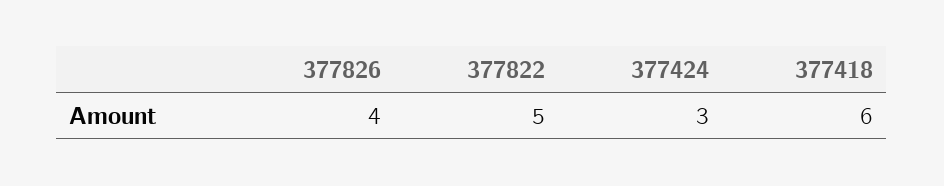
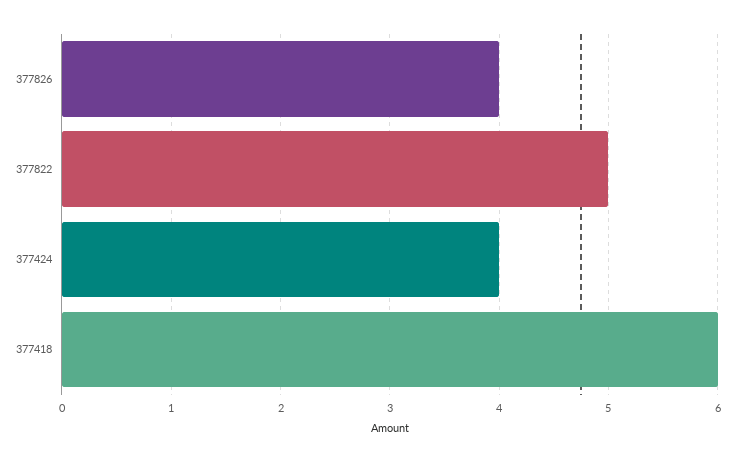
377424: 3 -> 4

